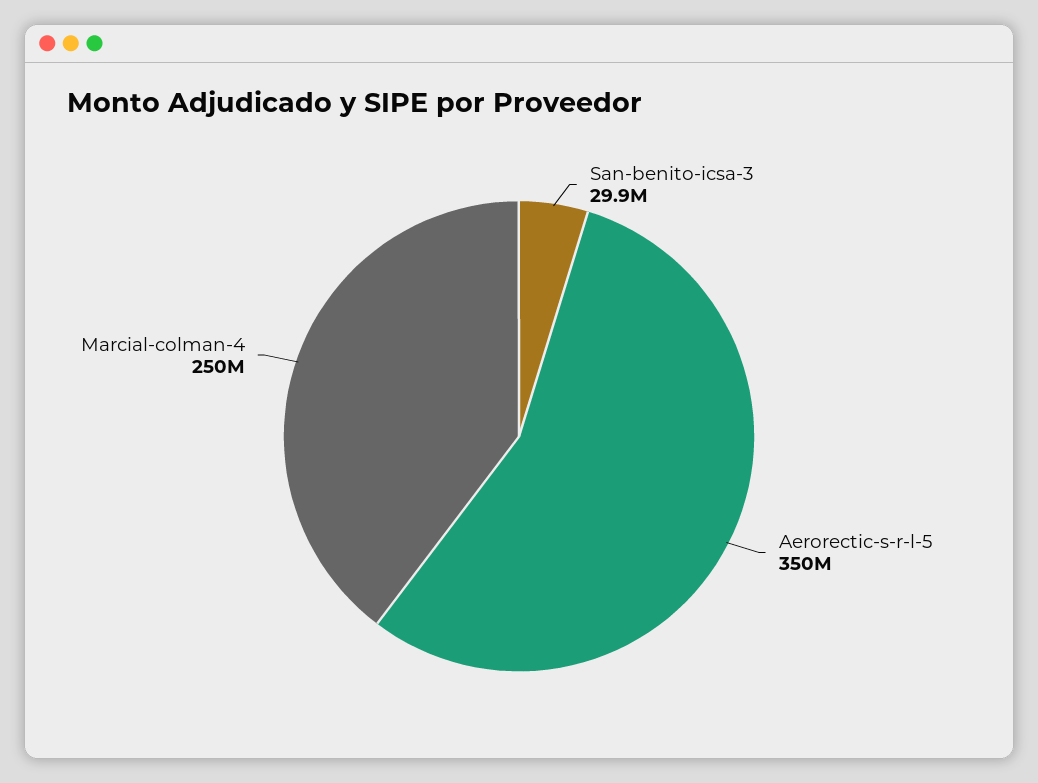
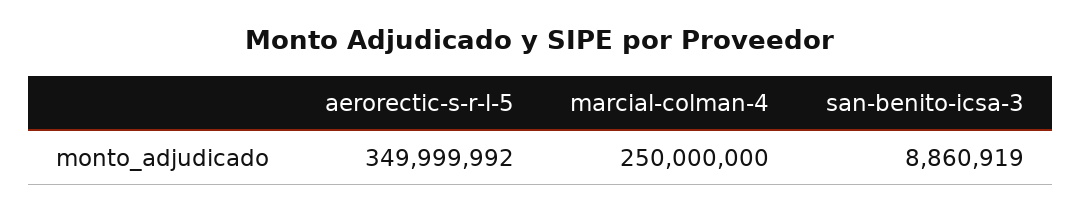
San-benito-icsa-3: 29900000 -> 8860919

